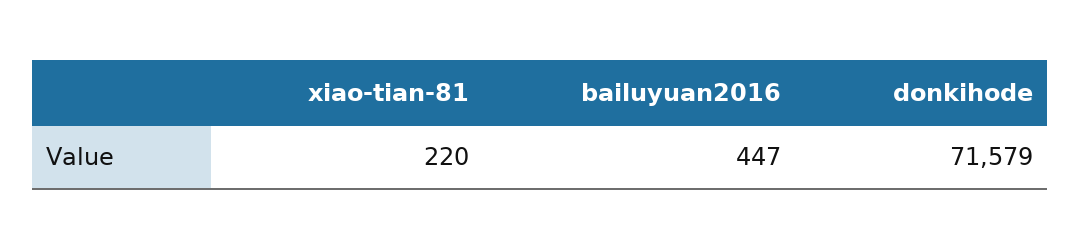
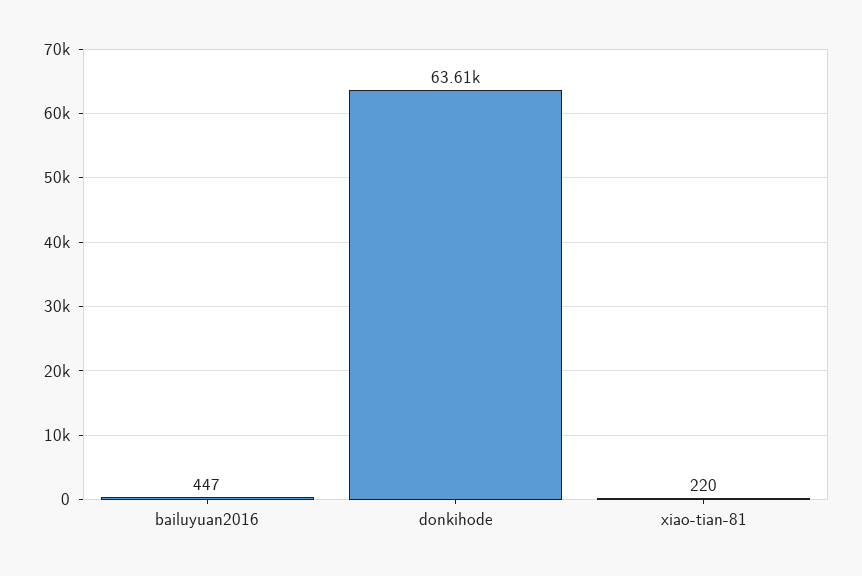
donkihode: 71579 -> 63610

